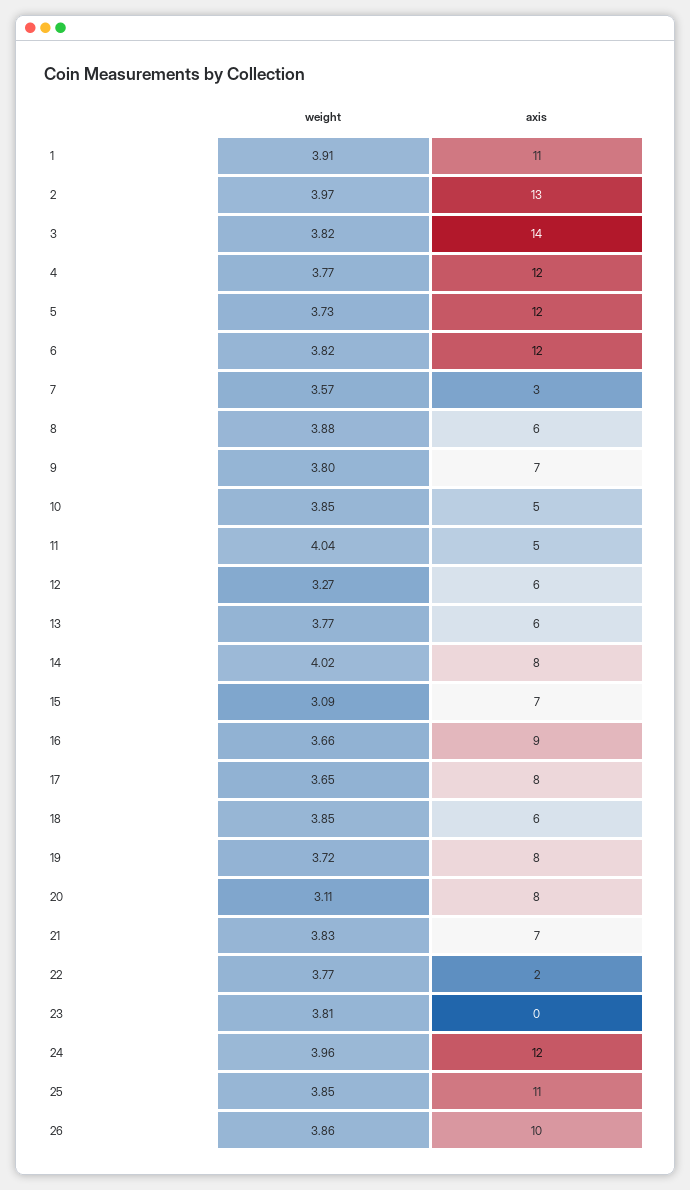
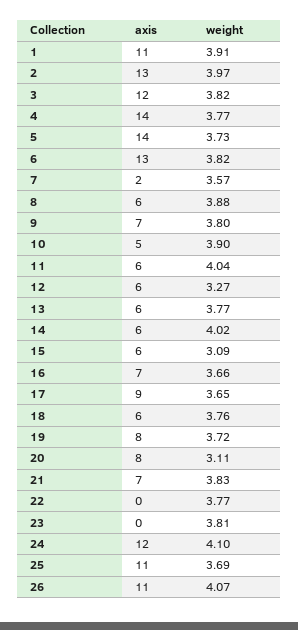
axis, 3: 14 -> 12
axis, 4: 12 -> 14
axis, 5: 12 -> 14
axis, 6: 12 -> 13
axis, 7: 3 -> 2
weight, 10: 3.85 -> 3.9
axis, 11: 5 -> 6
axis, 14: 8 -> 6
axis, 15: 7 -> 6
axis, 16: 9 -> 7
axis, 17: 8 -> 9
weight, 18: 3.85 -> 3.76
axis, 22: 2 -> 0
weight, 24: 3.96 -> 4.1
weight, 25: 3.85 -> 3.69
weight, 26: 3.86 -> 4.07
axis, 26: 10 -> 11

